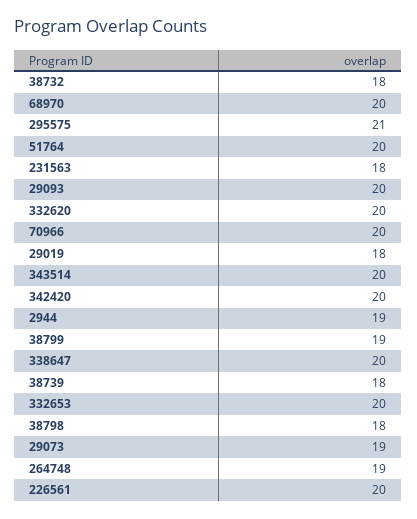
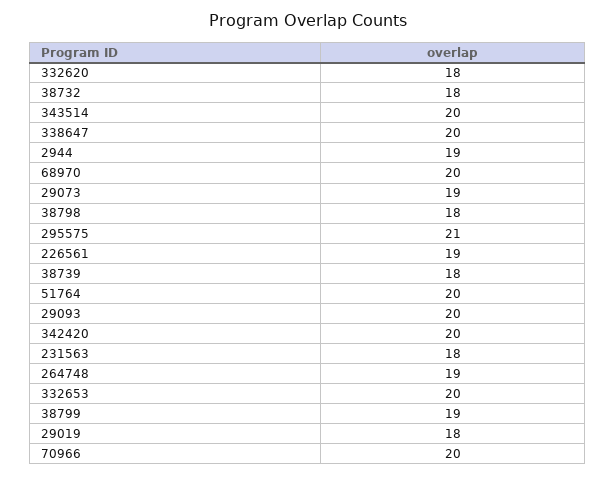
332620: 20 -> 18
226561: 20 -> 19

